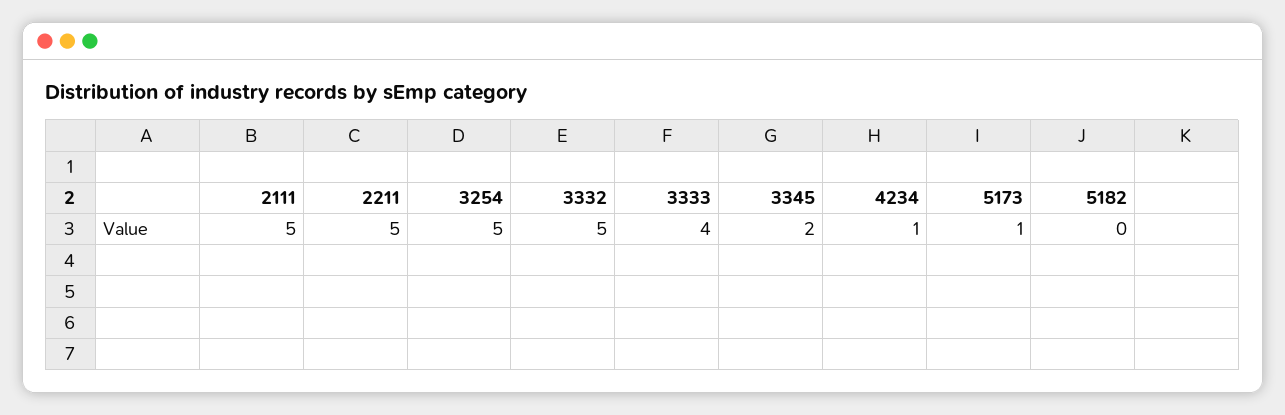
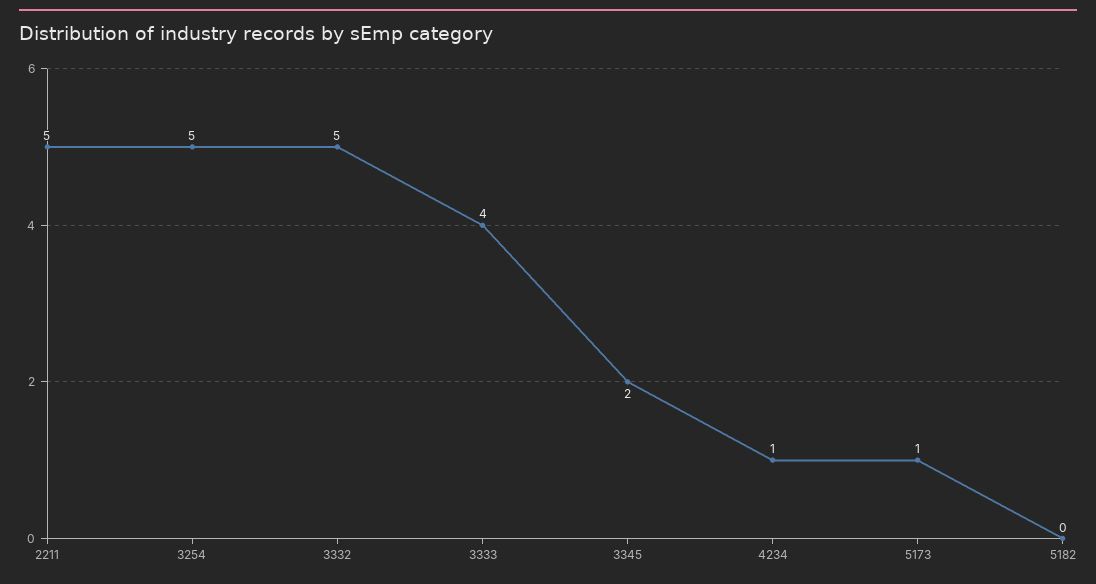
2111: 5 -> none

